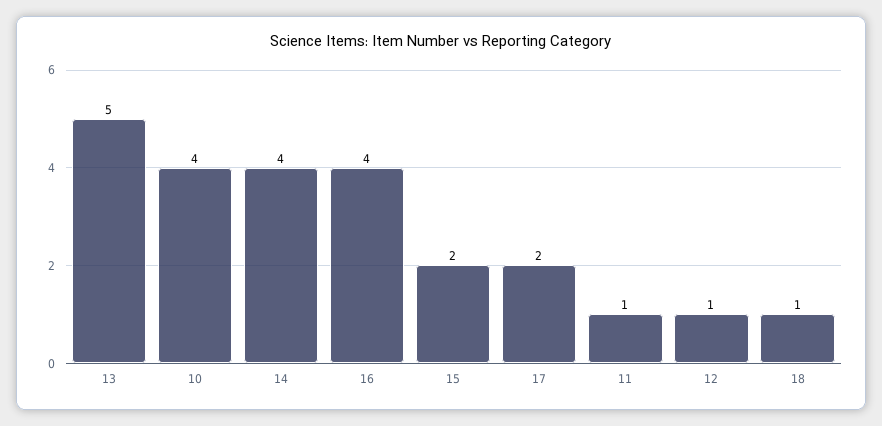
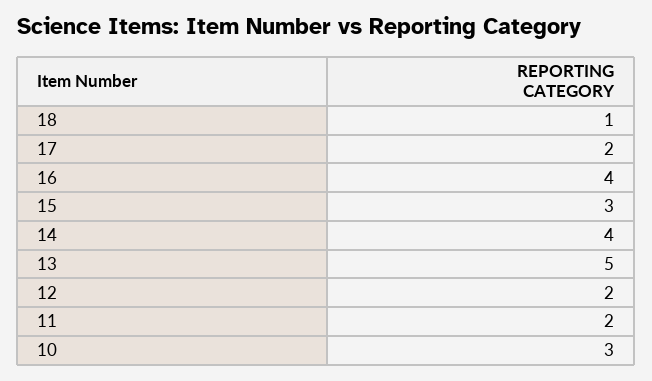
10: 4 -> 3
15: 2 -> 3
11: 1 -> 2
12: 1 -> 2

